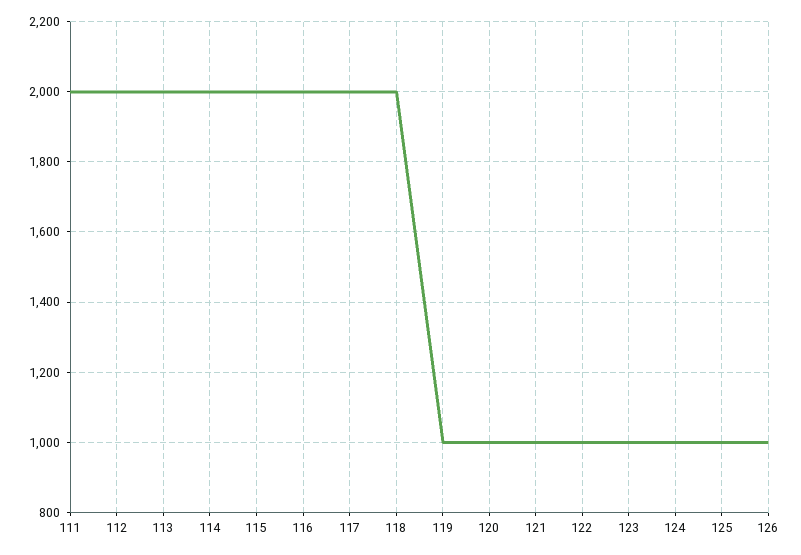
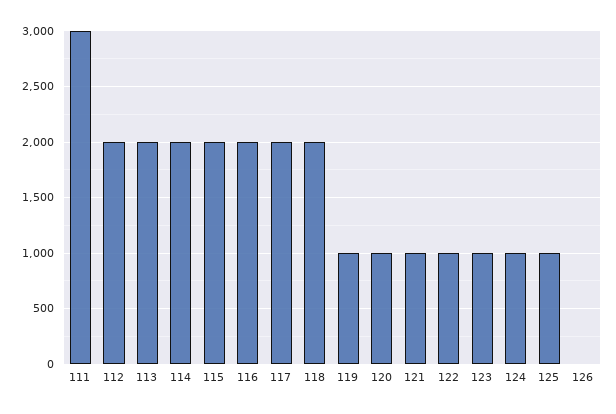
111: 2000 -> 3000
126: 1000 -> 0

